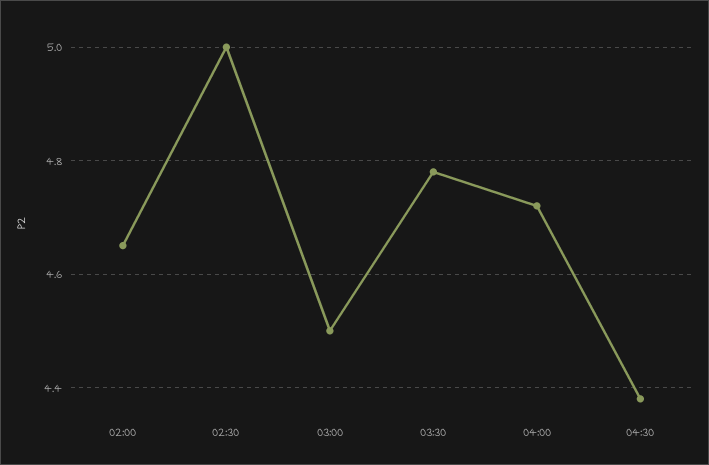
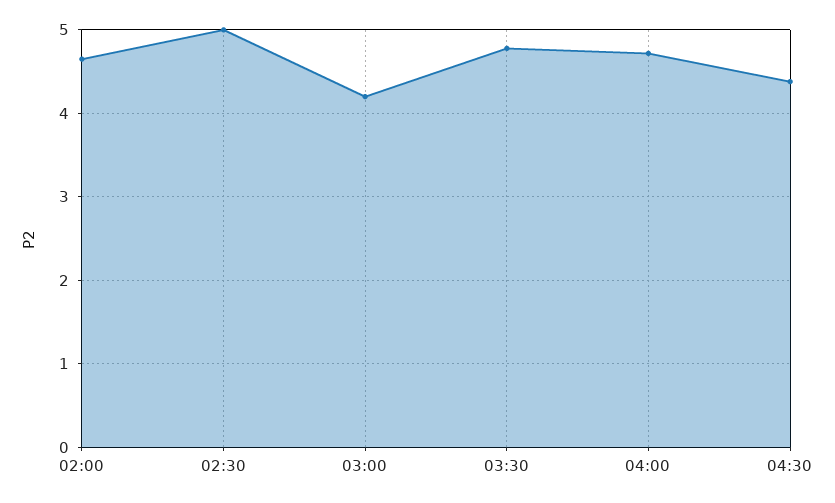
03:00: 4.5 -> 4.2

